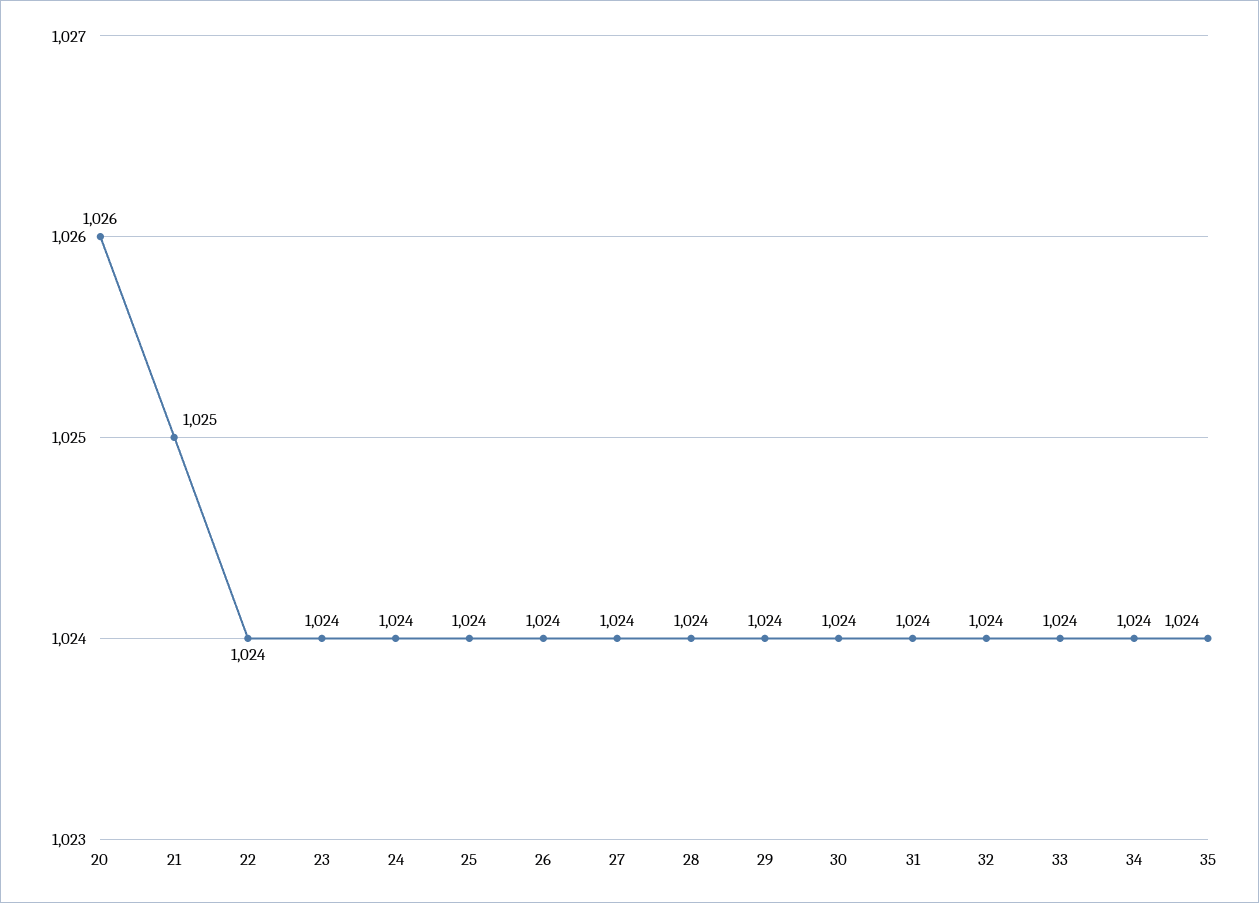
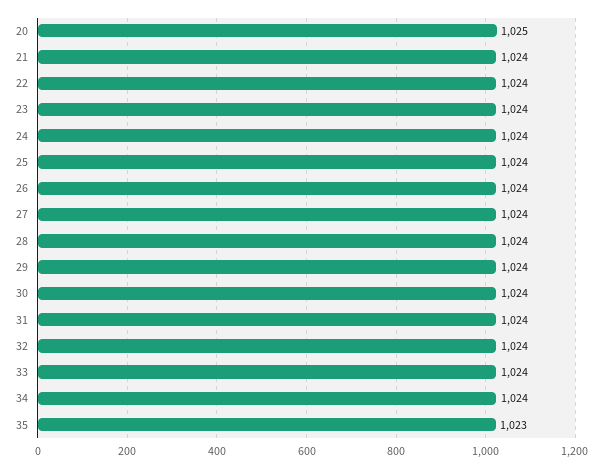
20: 1026 -> 1025
21: 1025 -> 1024
35: 1024 -> 1023

